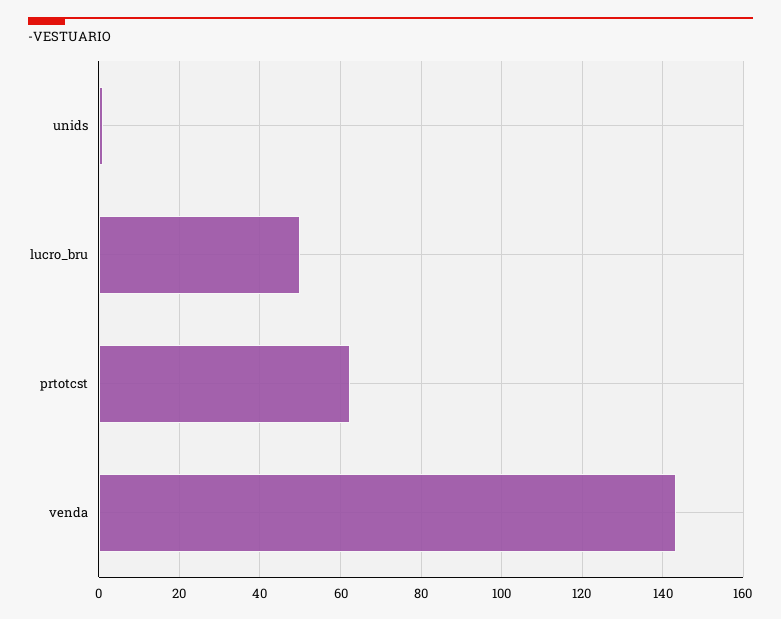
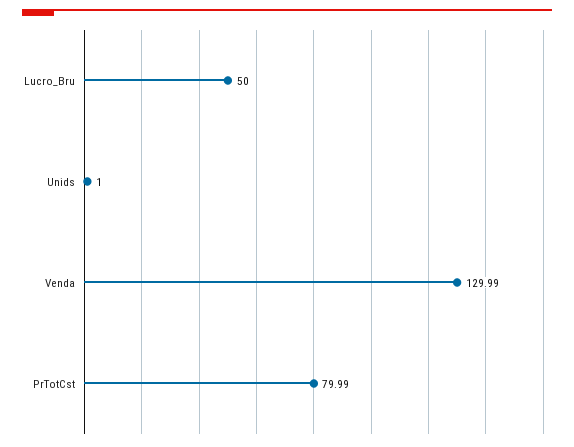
prtotcst: 62 -> 79.99
venda: 144 -> 129.99

